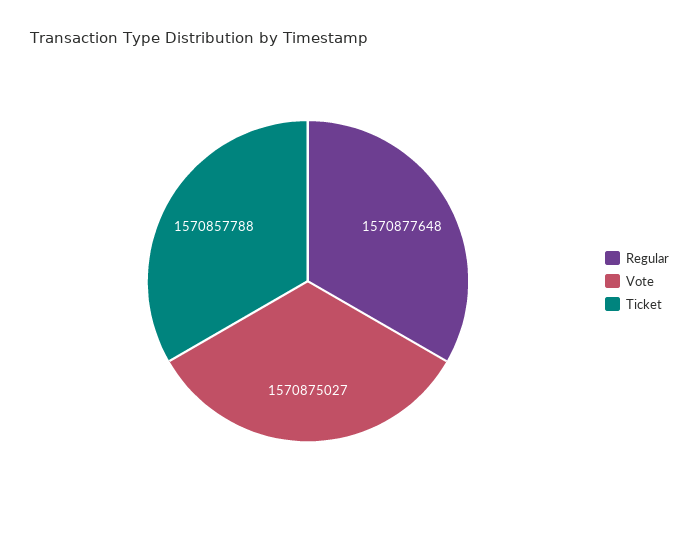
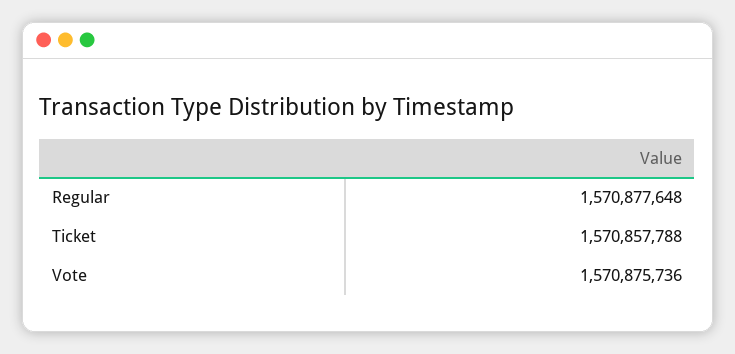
Vote: 1570875027 -> 1570875736

